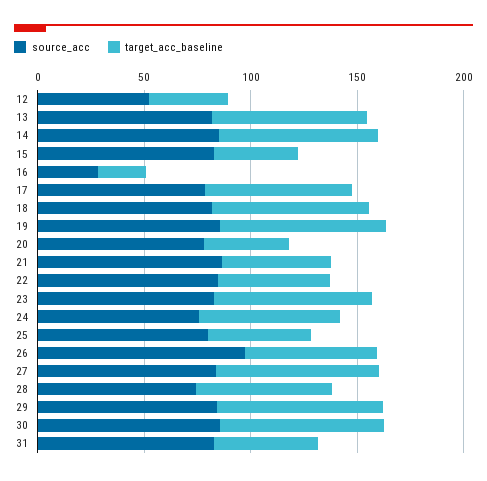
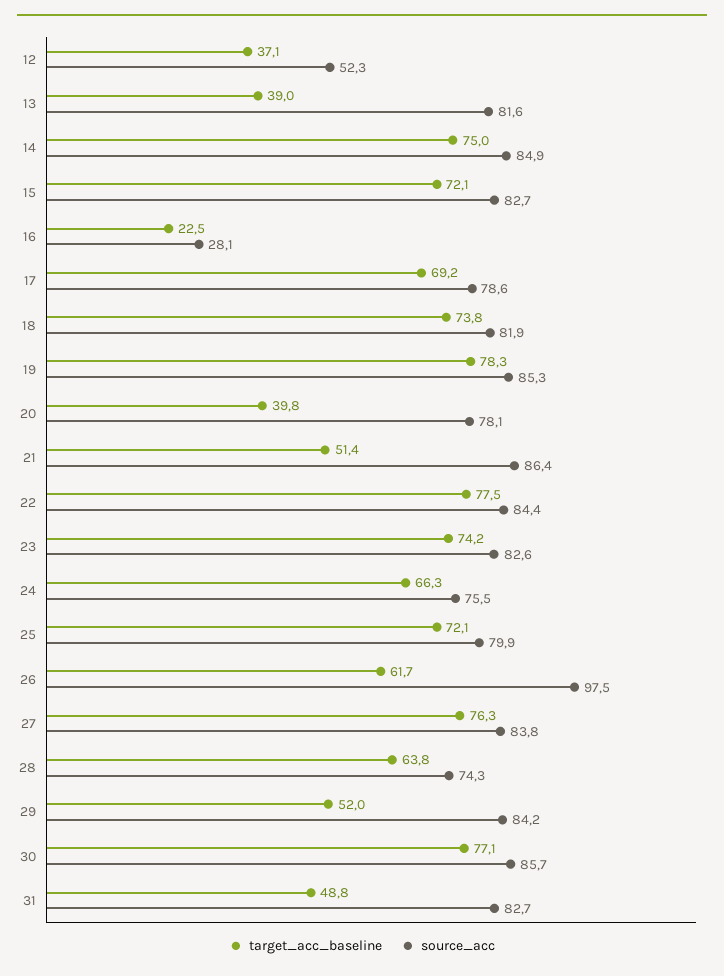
target_acc_baseline, 13: 70 -> 39
target_acc_baseline, 15: 40 -> 72.1
target_acc_baseline, 22: 50 -> 77.5
target_acc_baseline, 25: 50 -> 72.1
target_acc_baseline, 29: 80 -> 52

